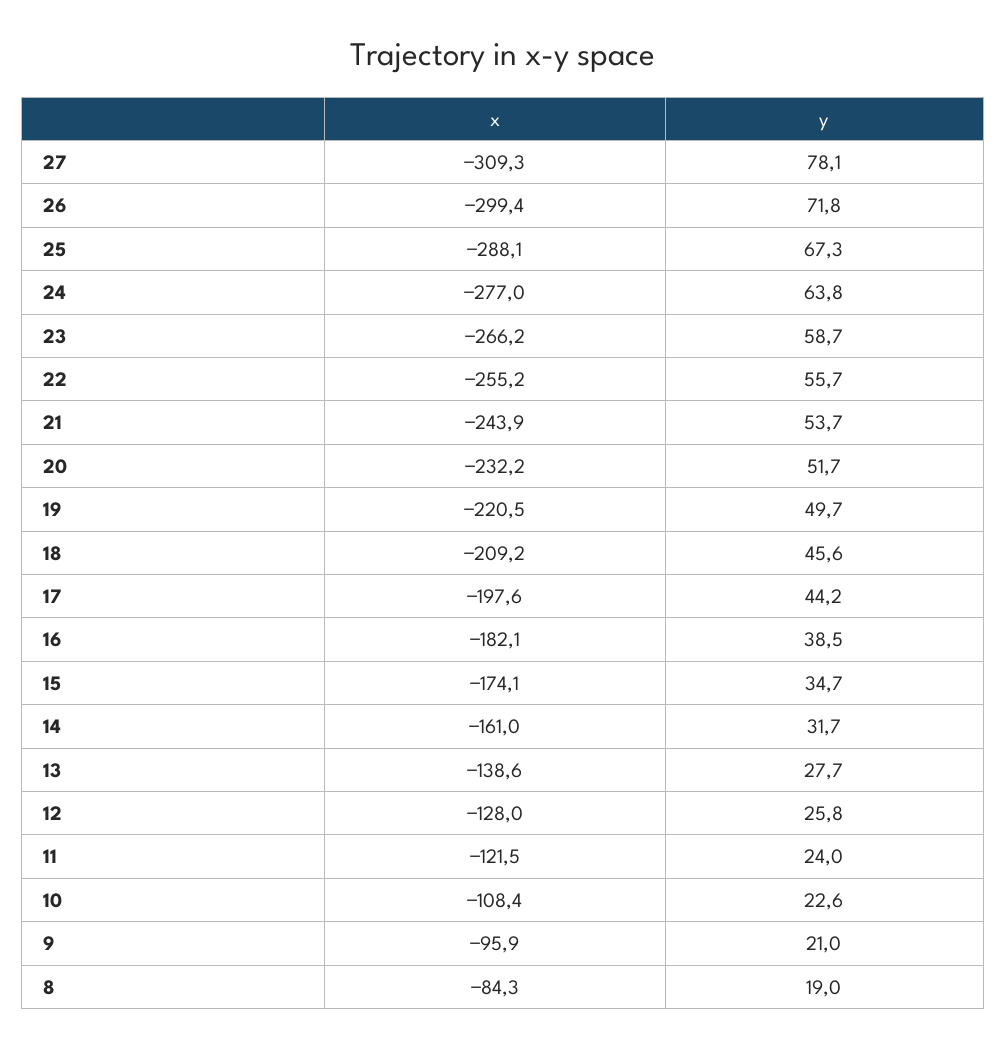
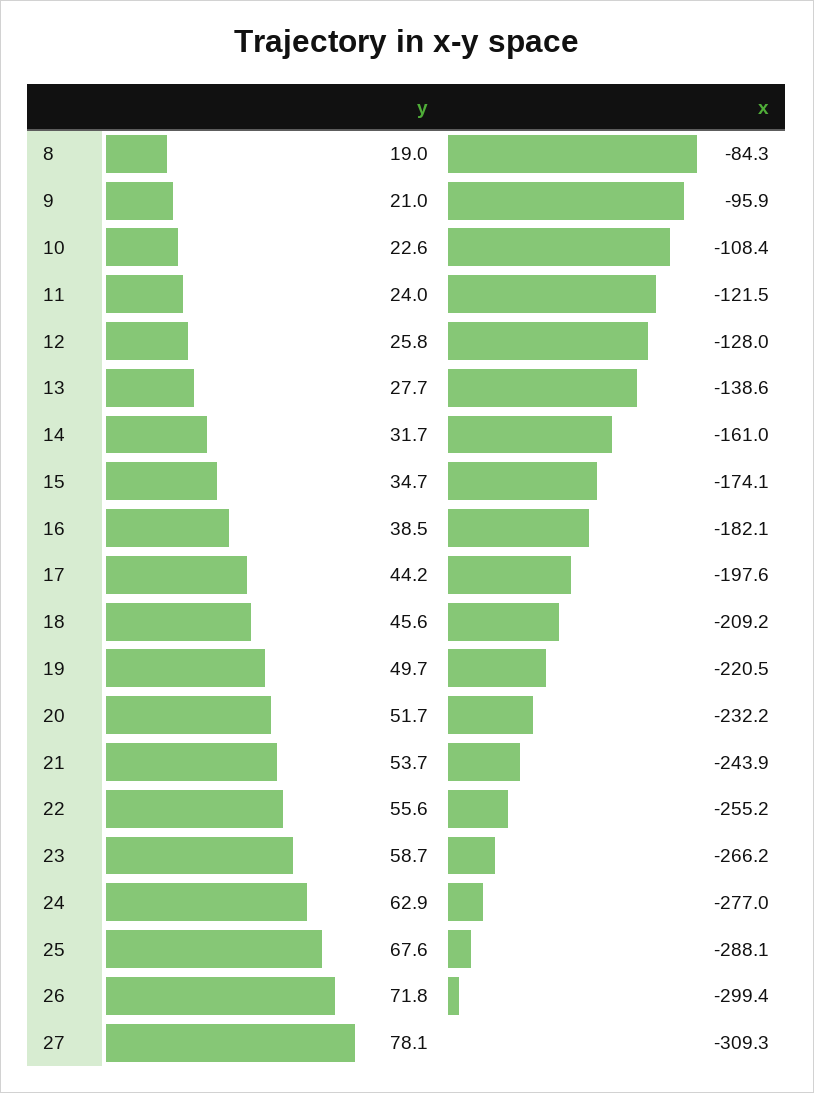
y, 25: 67.3 -> 67.6
y, 24: 63.8 -> 62.9
y, 22: 55.7 -> 55.6

